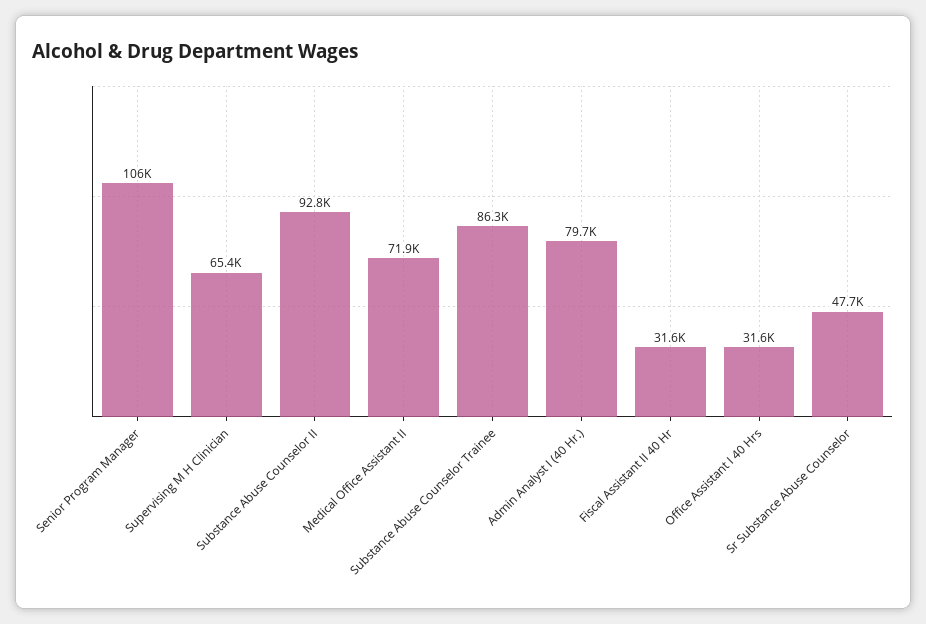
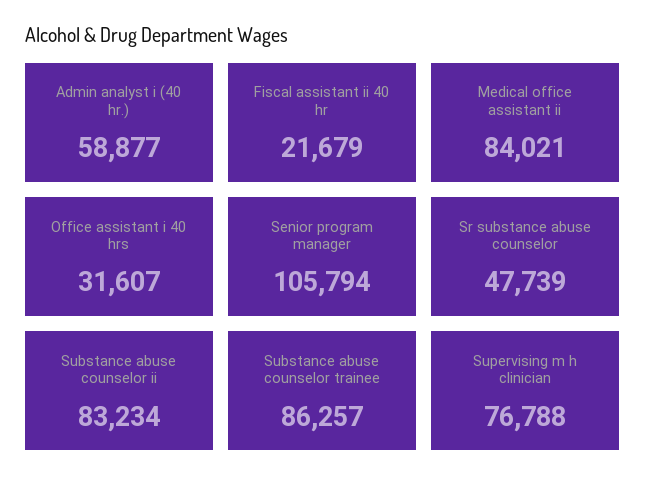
Supervising M H Clinician: 65400 -> 76788
Substance Abuse Counselor II: 92800 -> 83234
Medical Office Assistant II: 71900 -> 84021
Admin Analyst I (40 Hr.): 79700 -> 58877
Fiscal Assistant II 40 Hr: 31600 -> 21679

